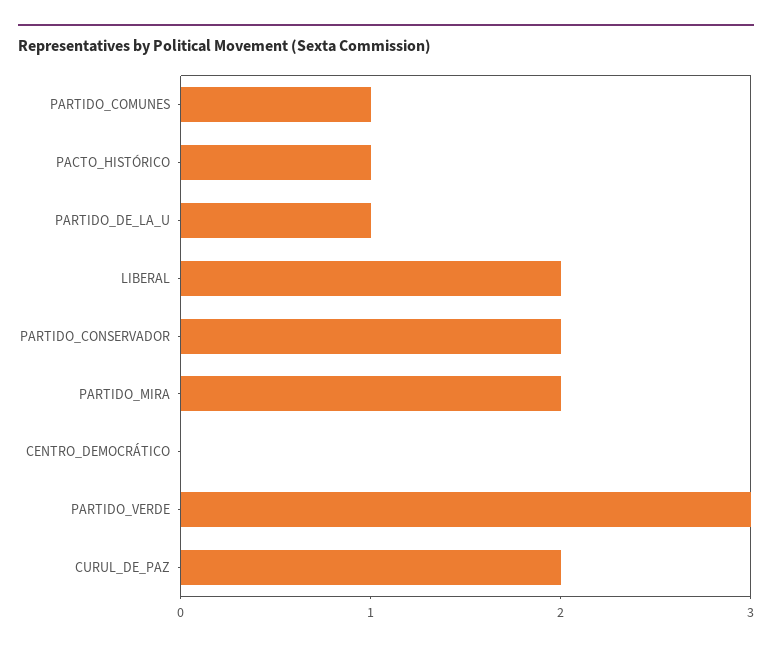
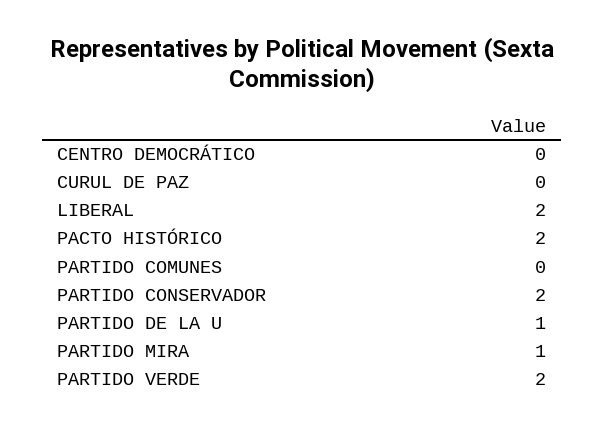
PARTIDO_COMUNES: 1 -> 0
PACTO_HISTÓRICO: 1 -> 2
PARTIDO_MIRA: 2 -> 1
PARTIDO_VERDE: 3 -> 2
CURUL_DE_PAZ: 2 -> 0

